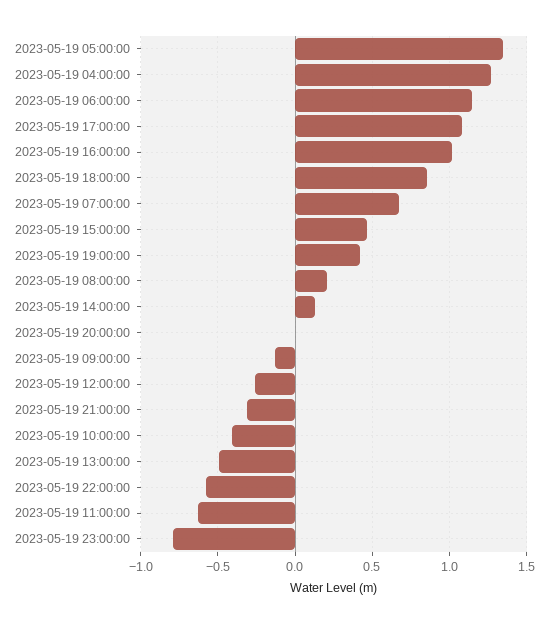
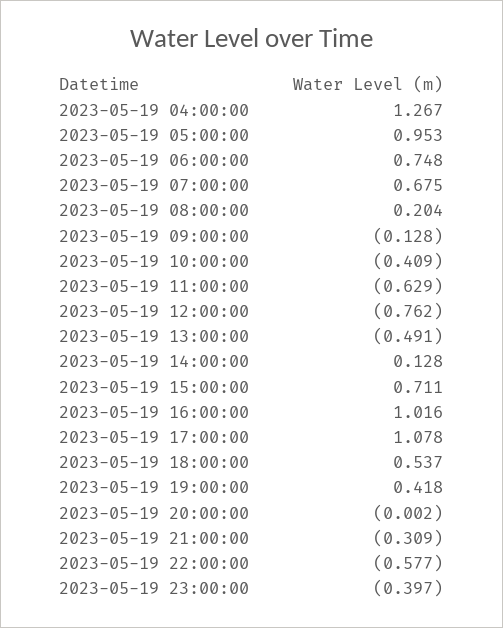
2023-05-19 05:00:00: 1.35 -> 0.953
2023-05-19 06:00:00: 1.15 -> 0.748
2023-05-19 18:00:00: 0.85 -> 0.537
2023-05-19 15:00:00: 0.45 -> 0.711
2023-05-19 12:00:00: -0.25 -> -0.762
2023-05-19 23:00:00: -0.8 -> -0.397

